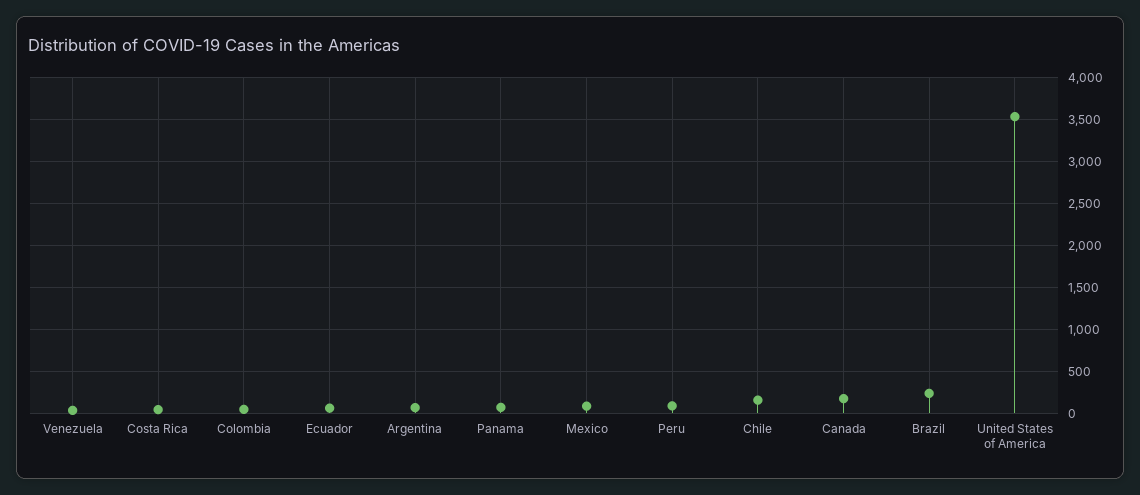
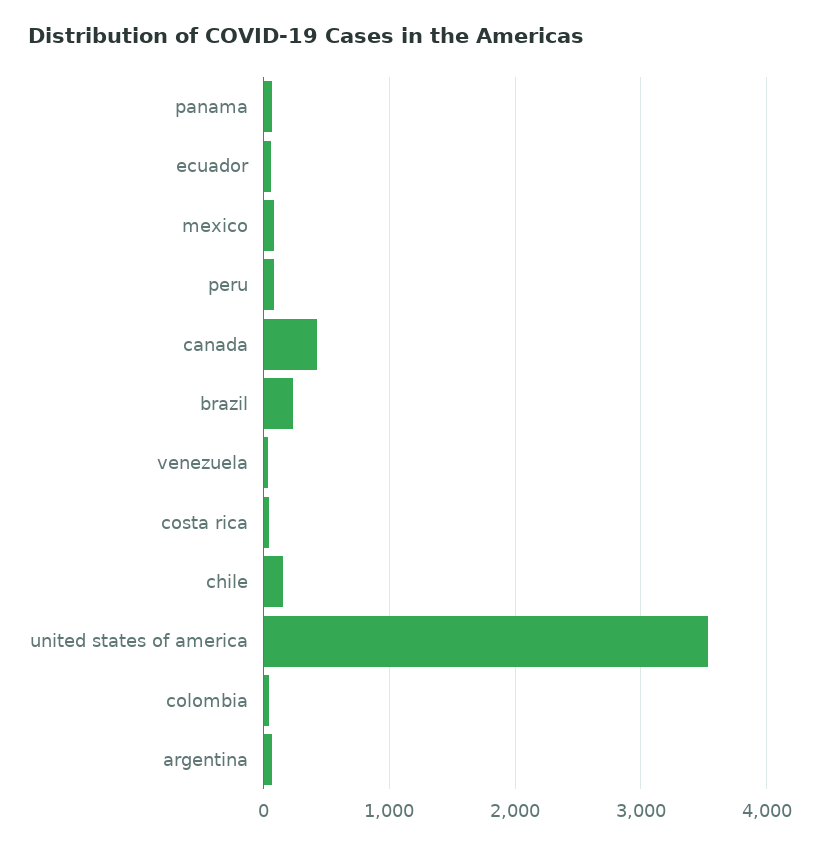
Canada: 200 -> 400

